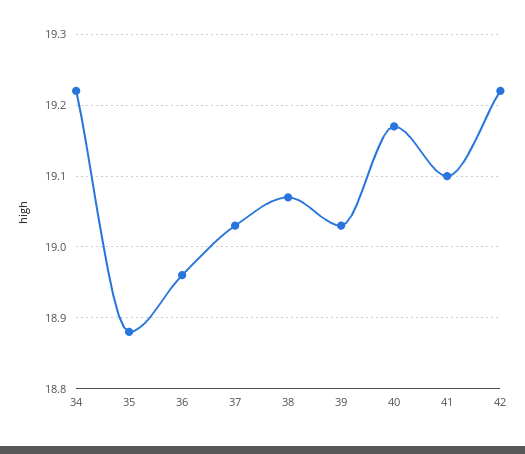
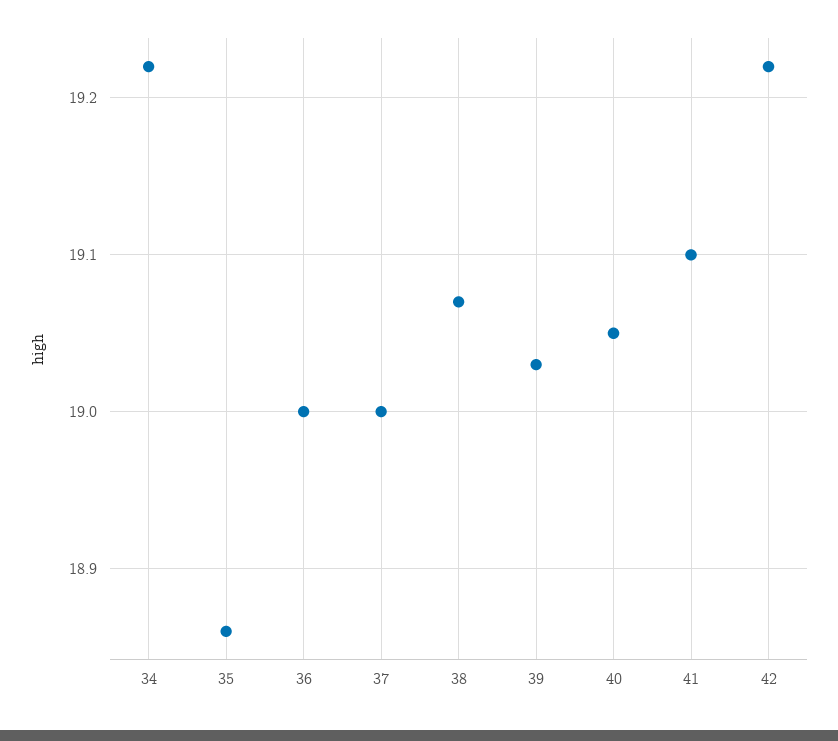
35: 18.88 -> 18.86
36: 18.96 -> 19
37: 19.03 -> 19
40: 19.17 -> 19.05

